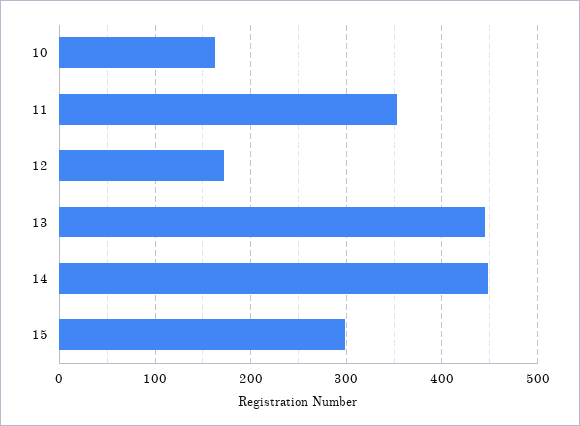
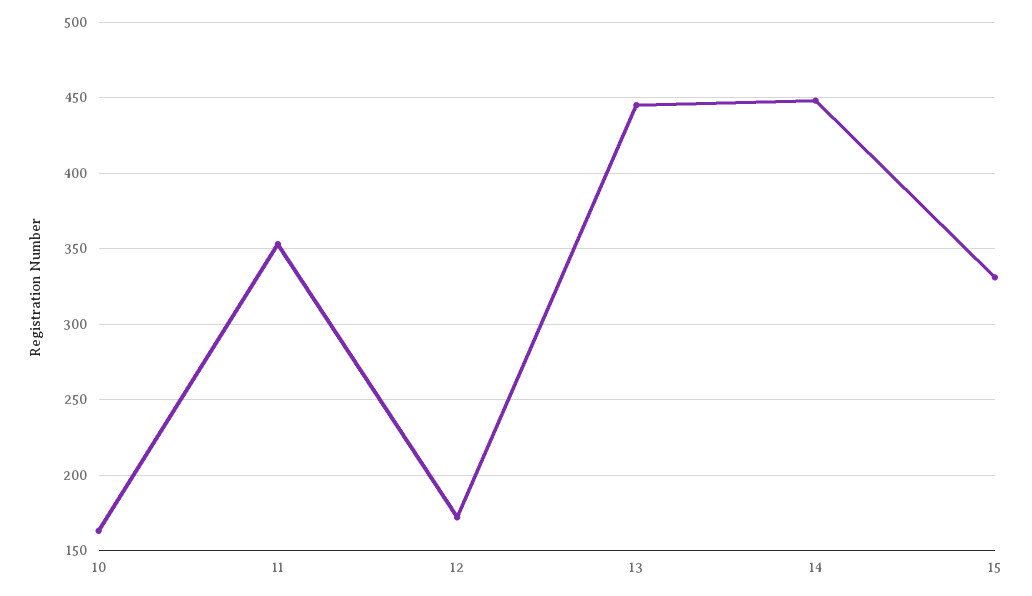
15: 300 -> 330

